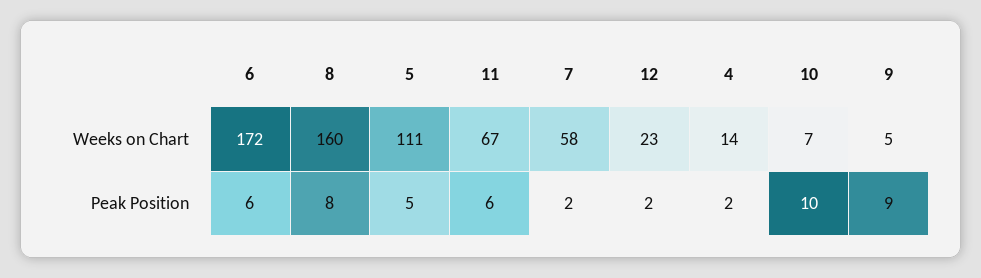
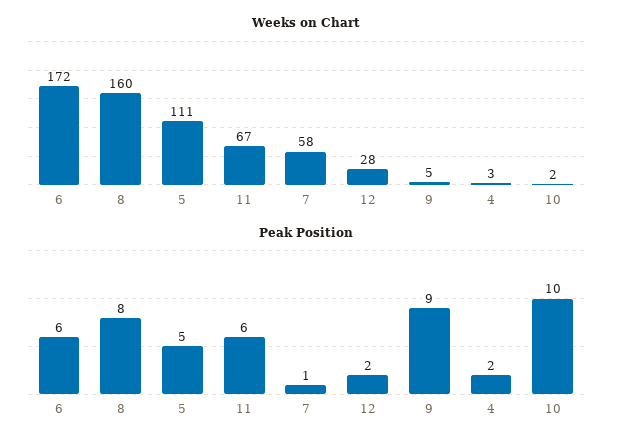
Weeks on Chart, 12: 23 -> 28
Weeks on Chart, 4: 14 -> 3
Weeks on Chart, 10: 7 -> 2
Peak Position, 7: 2 -> 1

